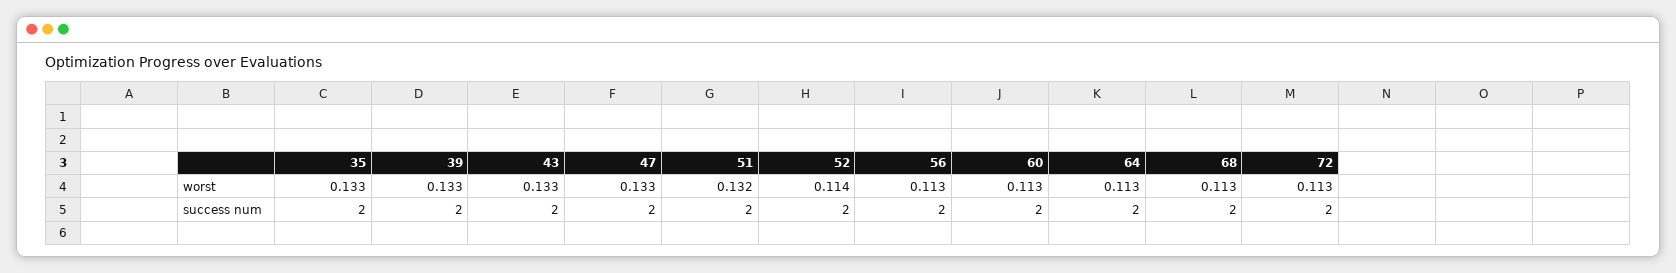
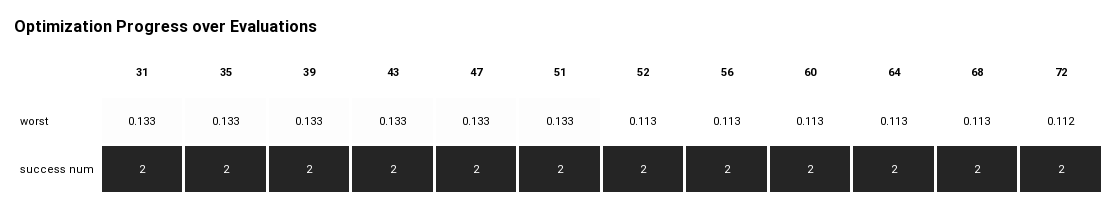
51, worst: 0.132 -> 0.133
52, worst: 0.114 -> 0.113
72, worst: 0.113 -> 0.112
31, worst: none -> 0.133
31, success num: none -> 2

